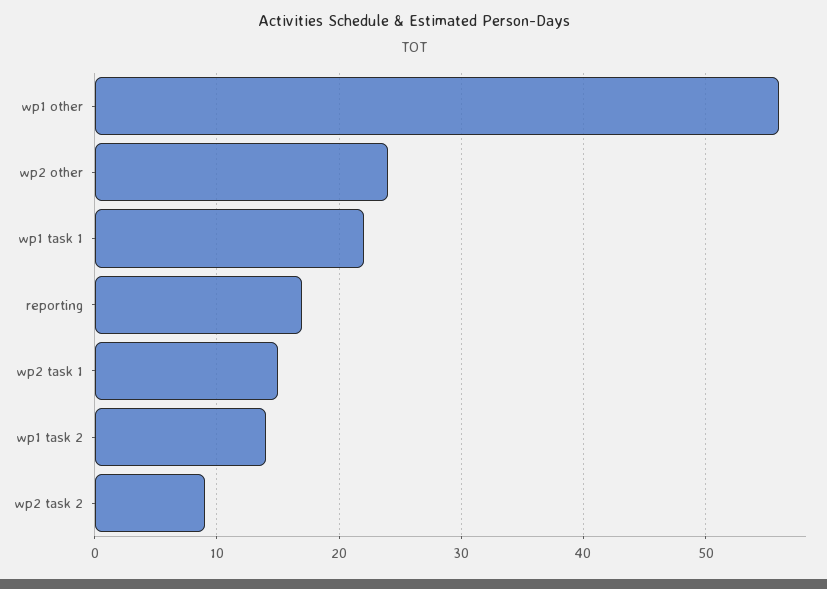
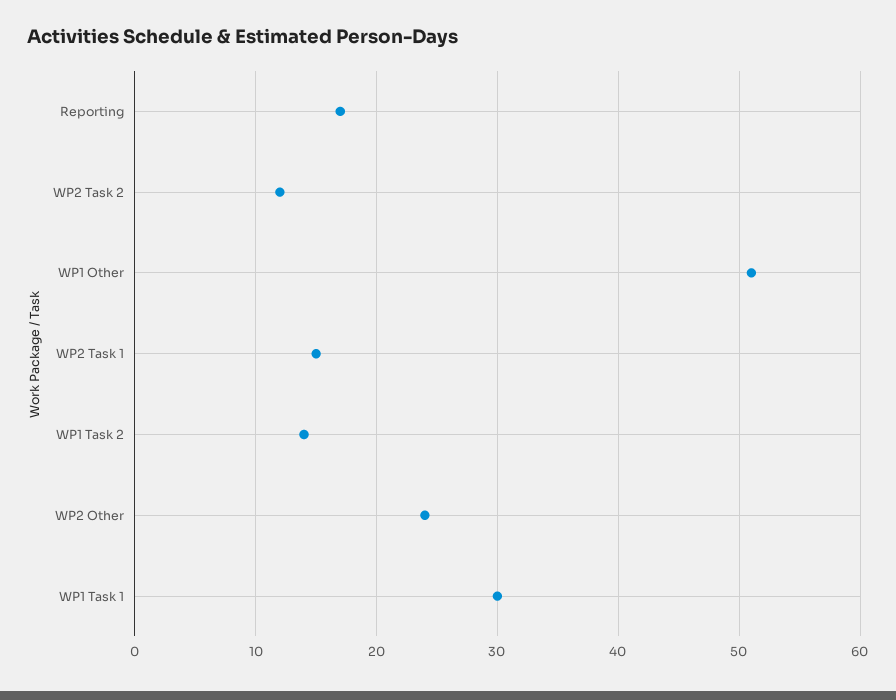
wp1 other: 56 -> 51
wp1 task 1: 22 -> 30
wp2 task 2: 9 -> 12

